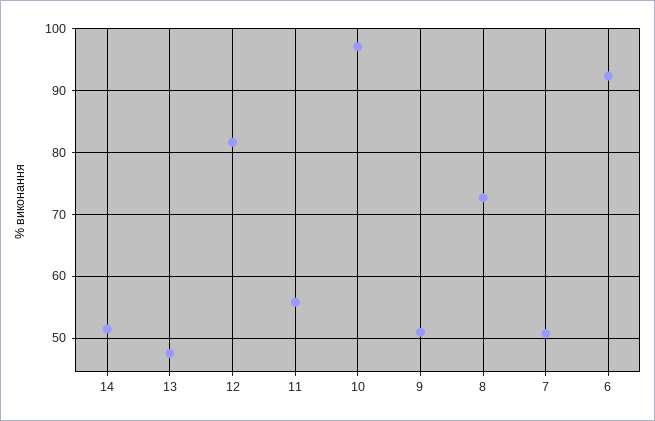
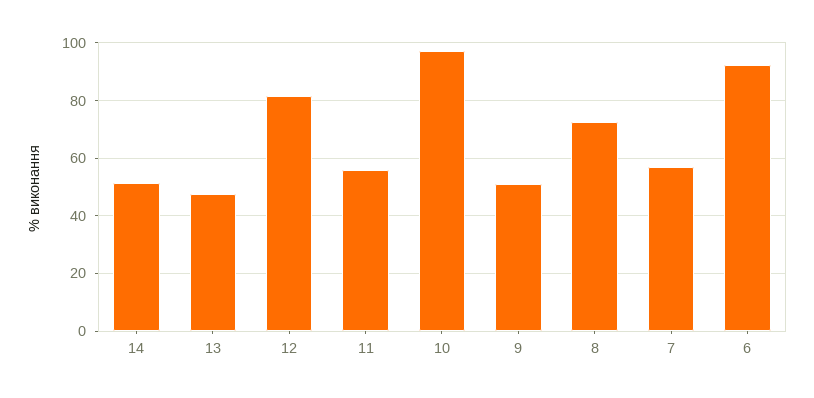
7: 51 -> 57.5

